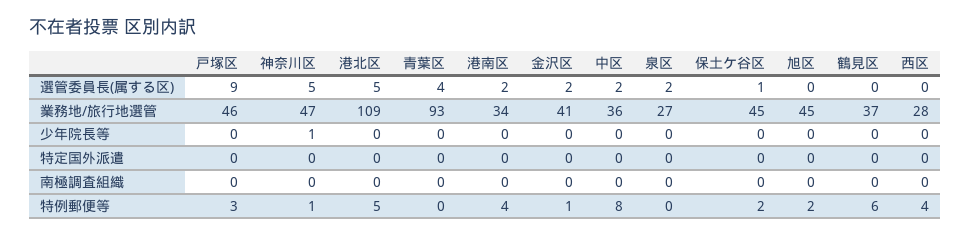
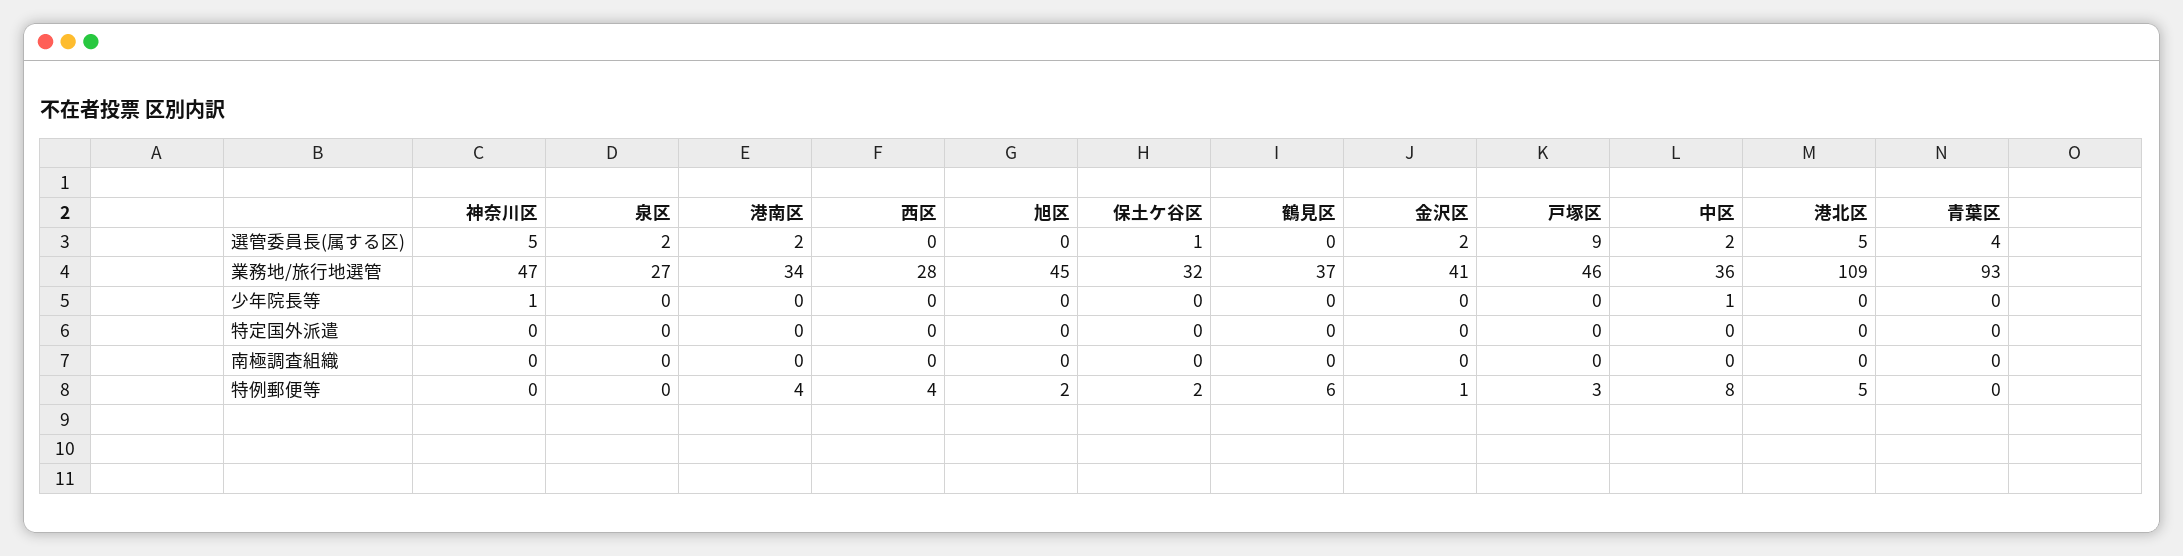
保土ケ谷区, 業務地/旅行地選管: 45 -> 32
中区, 少年院長等: 0 -> 1
神奈川区, 特例郵便等: 1 -> 0

